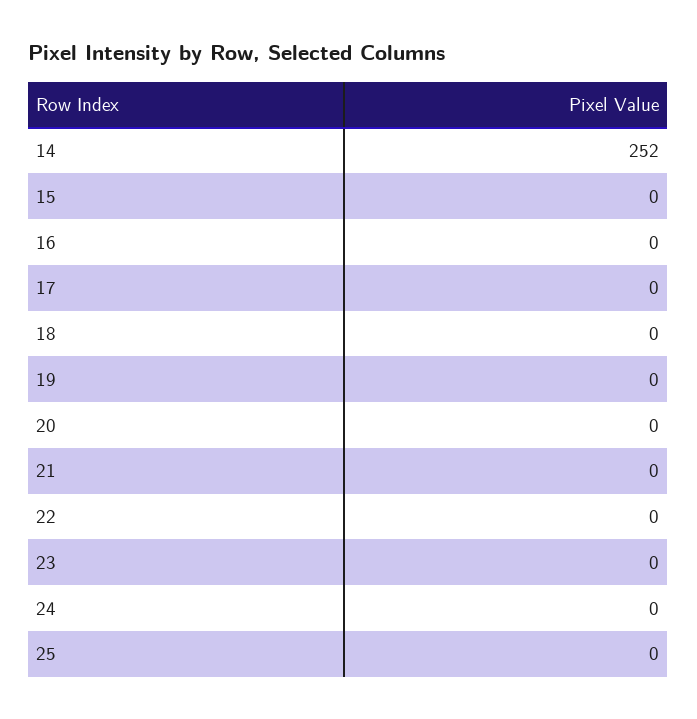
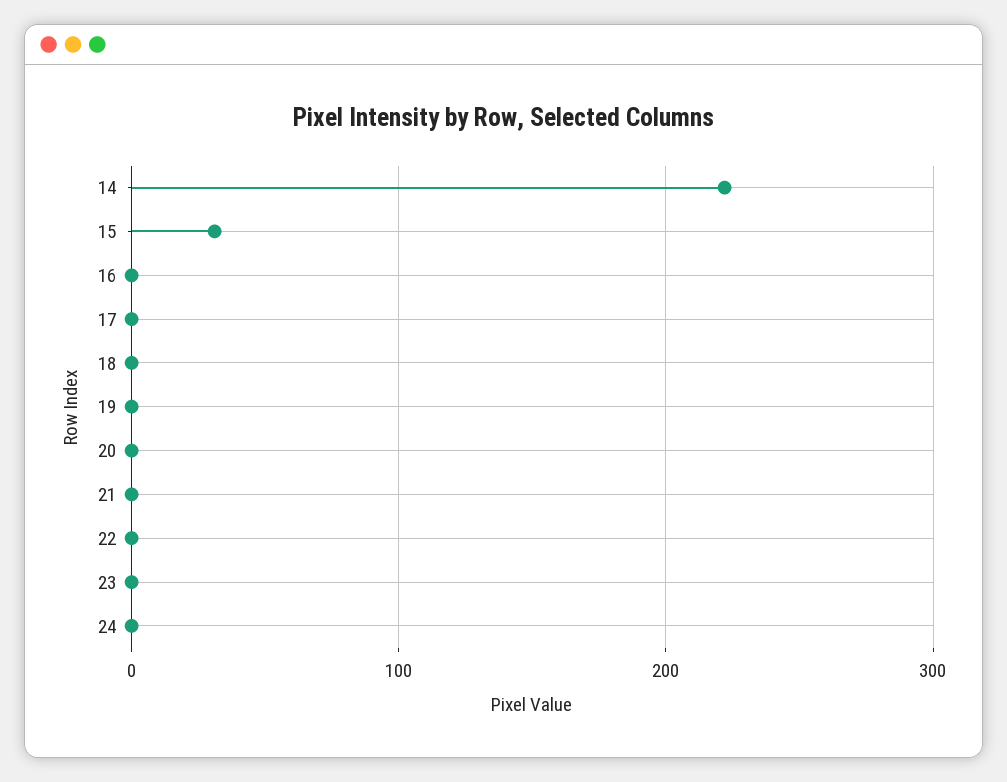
14: 252 -> 220
15: 0 -> 30
25: 0 -> none

